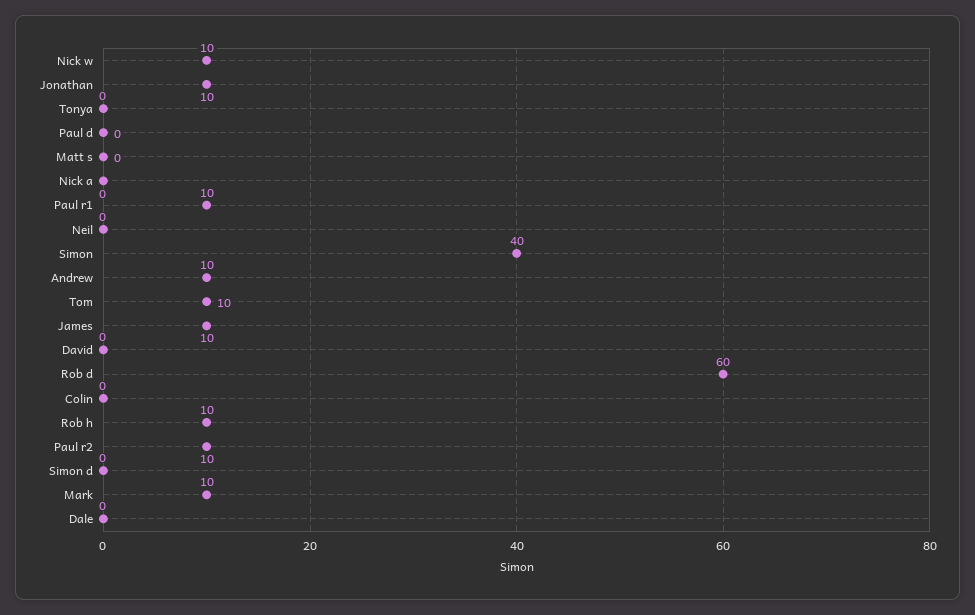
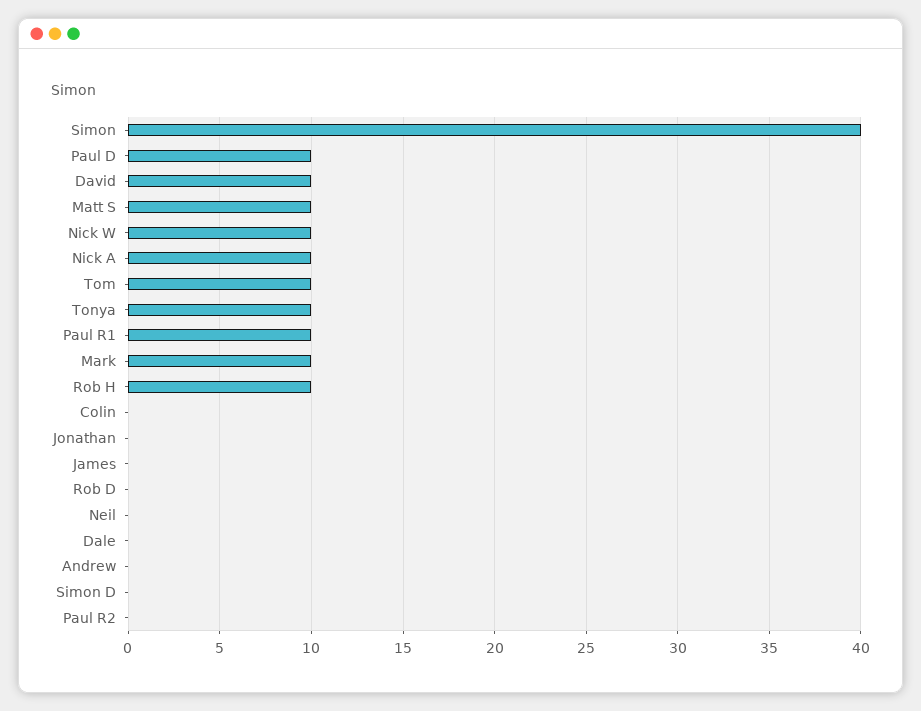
Jonathan: 10 -> 0
Tonya: 0 -> 10
Paul d: 0 -> 10
Matt s: 0 -> 10
Nick a: 0 -> 10
Andrew: 10 -> 0
James: 10 -> 0
David: 0 -> 10
Rob d: 60 -> 0
Paul r2: 10 -> 0

